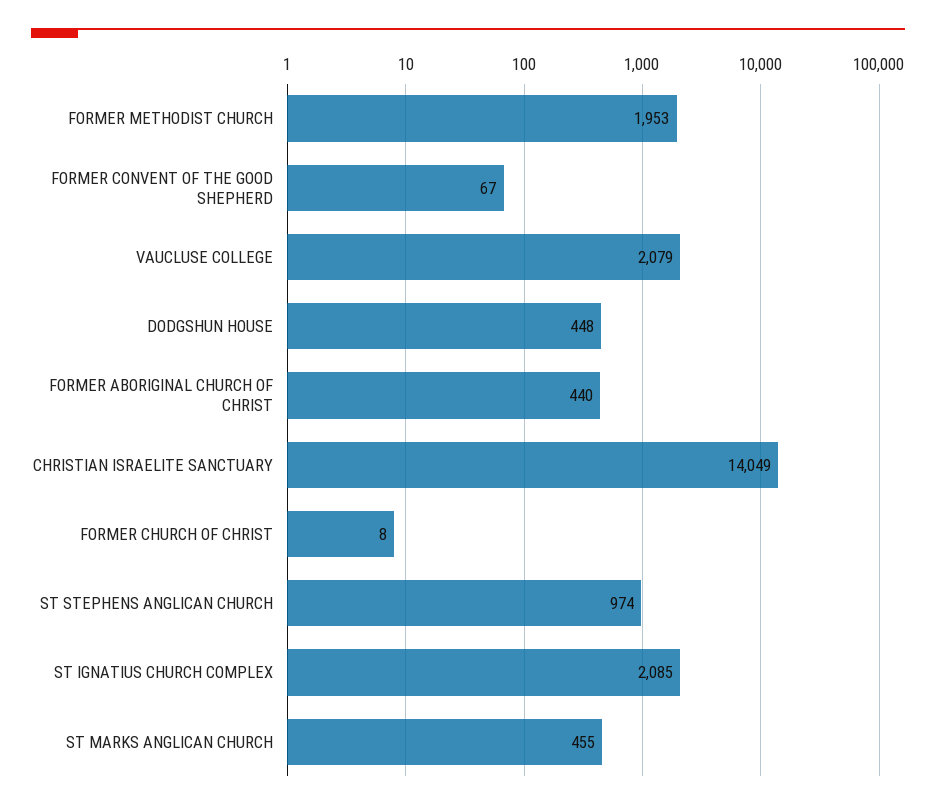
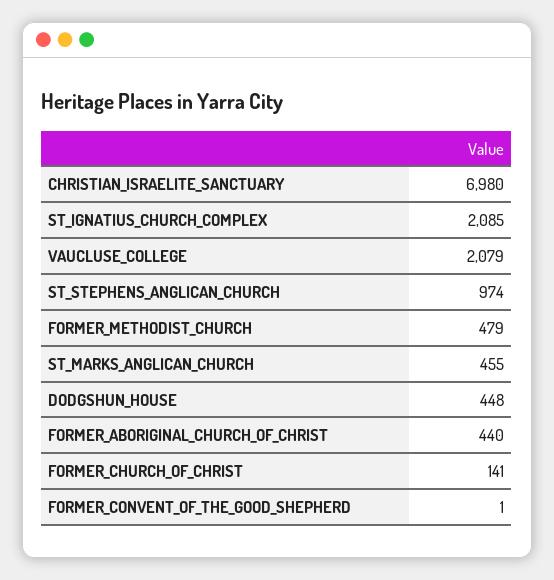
FORMER METHODIST CHURCH: 1953 -> 479
FORMER CONVENT OF THE GOOD SHEPHERD: 67 -> 1
CHRISTIAN ISRAELITE SANCTUARY: 14049 -> 6980
FORMER CHURCH OF CHRIST: 8 -> 141

